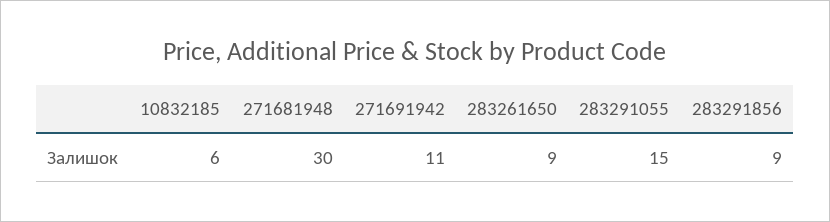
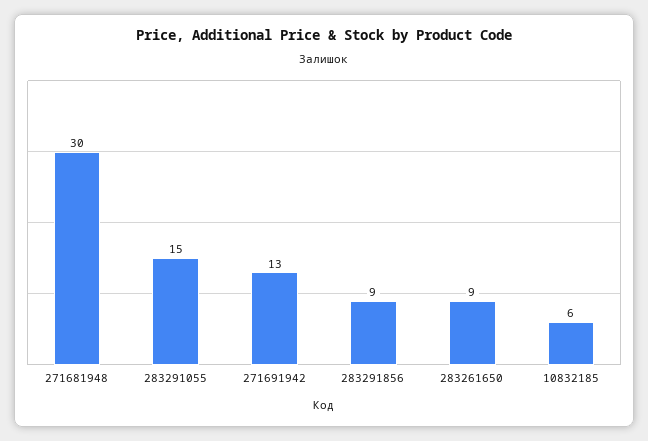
271691942: 11 -> 13

